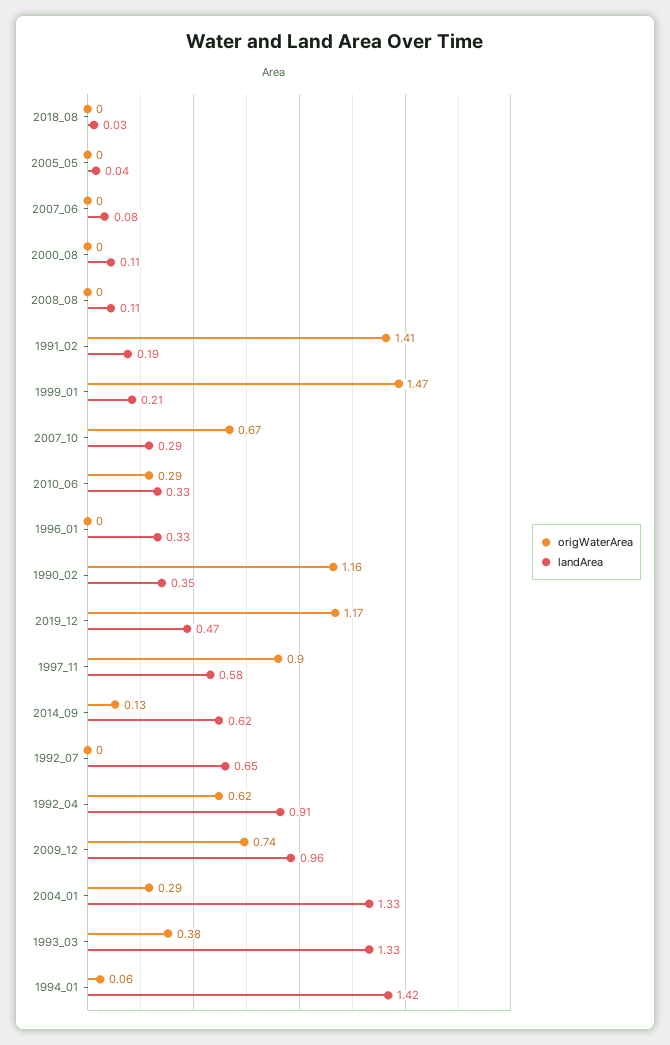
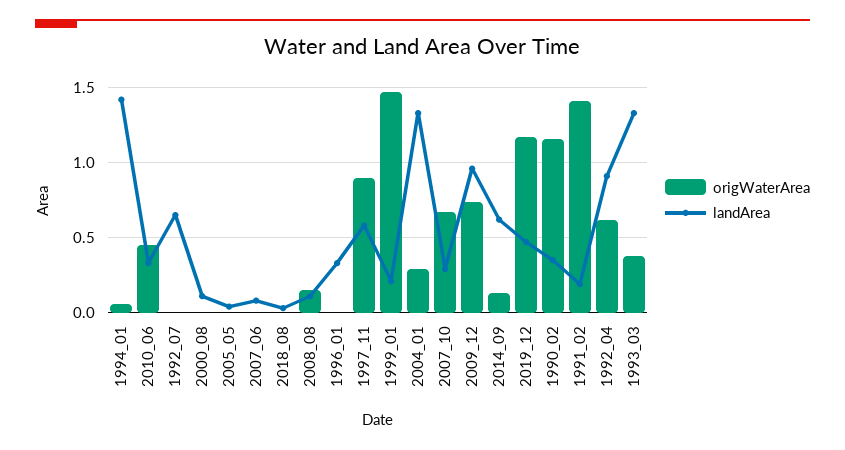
origWaterArea, 2008_08: 0 -> 0.15
origWaterArea, 2010_06: 0.29 -> 0.45

